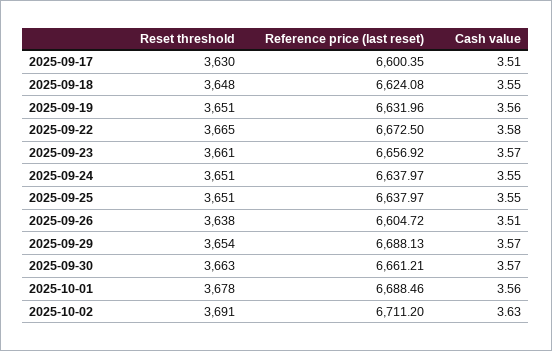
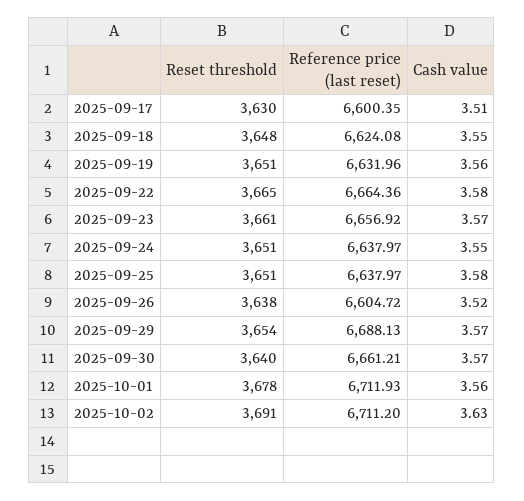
Reference price (last reset), 2025-09-22: 6672.5 -> 6664.36
Cash value, 2025-09-25: 3.55 -> 3.58
Cash value, 2025-09-26: 3.51 -> 3.52
Reset threshold, 2025-09-30: 3663 -> 3640
Reference price (last reset), 2025-10-01: 6688.46 -> 6711.93

